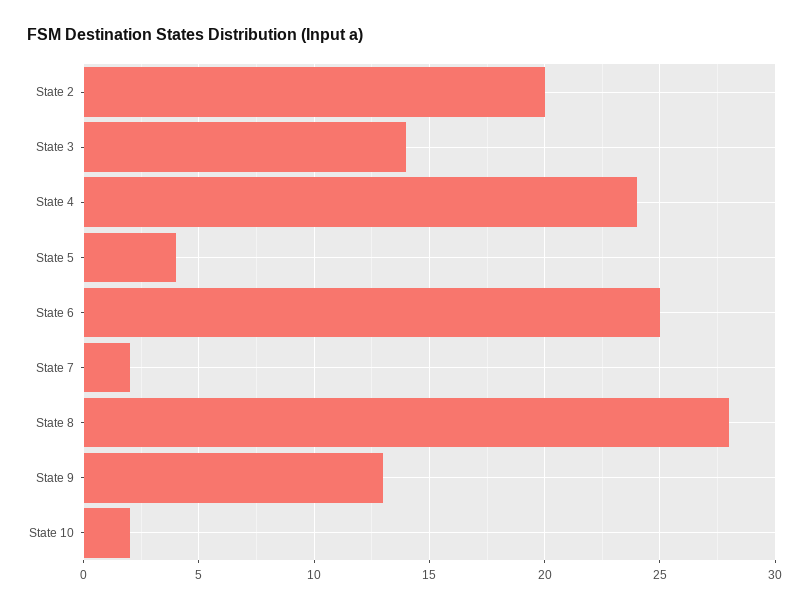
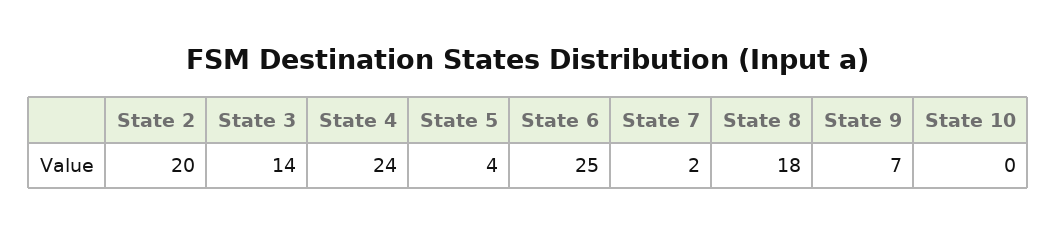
State 8: 28 -> 18
State 9: 13 -> 7
State 10: 2 -> 0

